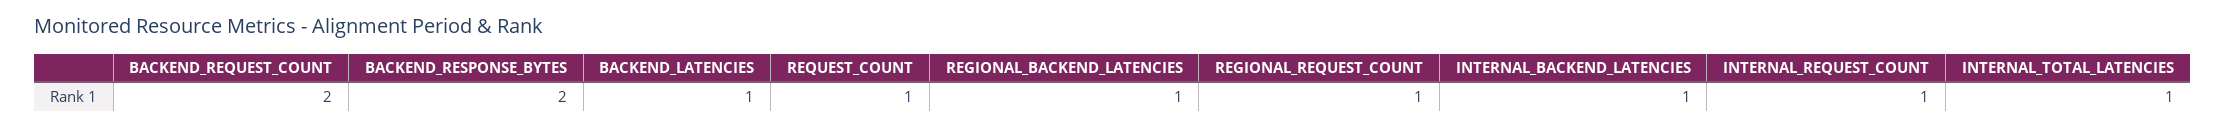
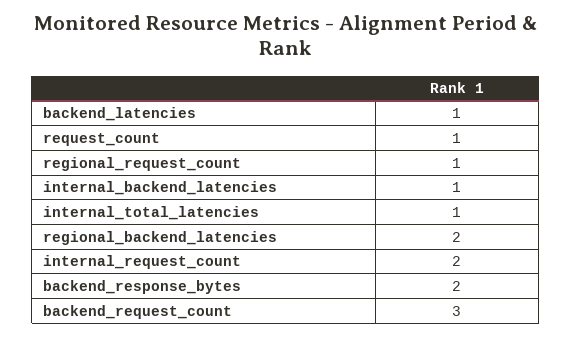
BACKEND_REQUEST_COUNT: 2 -> 3
REGIONAL_BACKEND_LATENCIES: 1 -> 2
INTERNAL_REQUEST_COUNT: 1 -> 2

